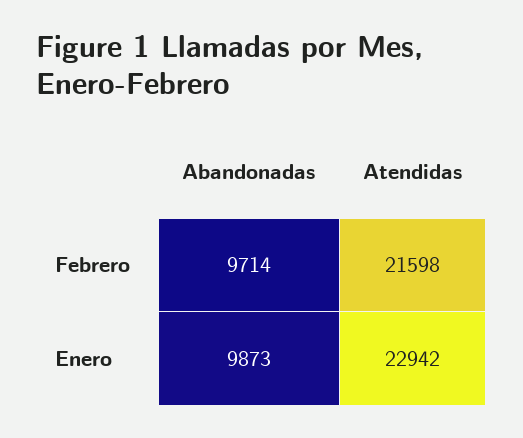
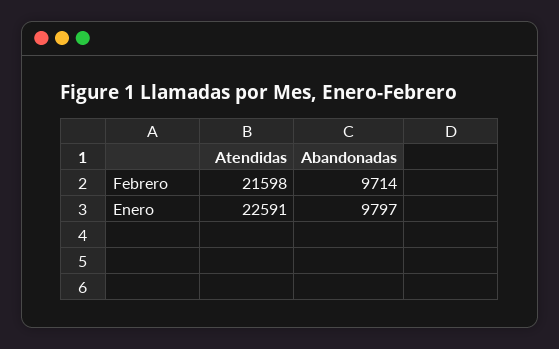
Abandonadas, Enero: 9873 -> 9797
Atendidas, Enero: 22942 -> 22591

